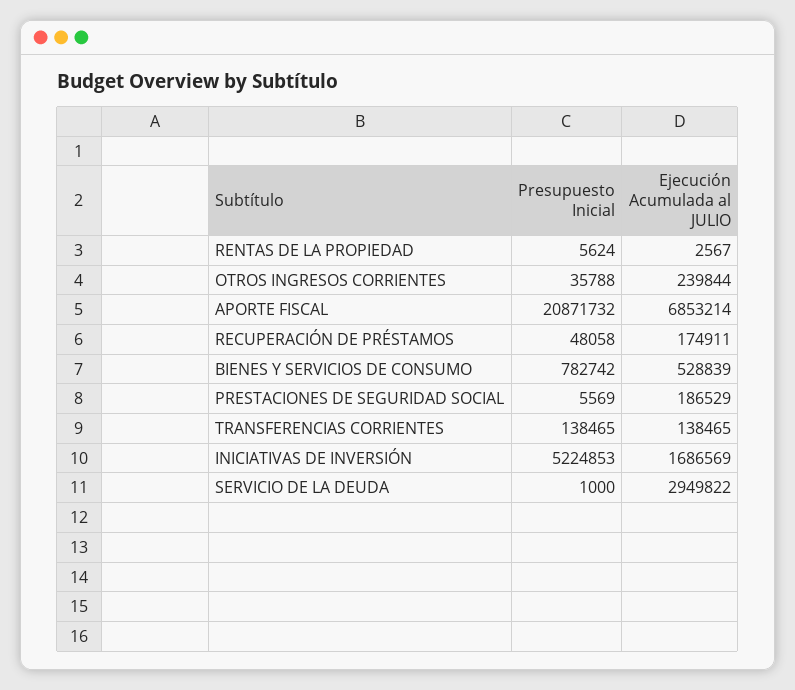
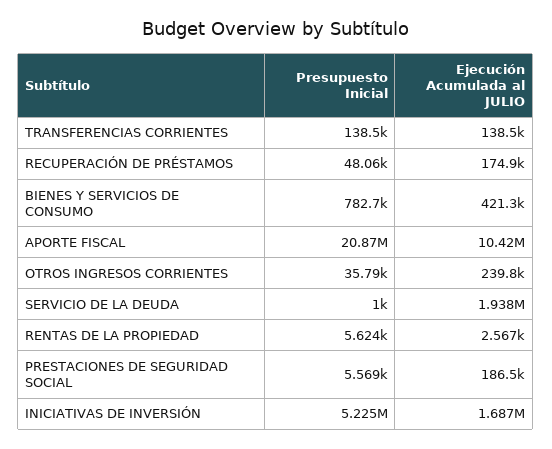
Ejecución Acumulada al JULIO, APORTE FISCAL: 6853214 -> 10420000
Ejecución Acumulada al JULIO, BIENES Y SERVICIOS DE CONSUMO: 528839 -> 421300
Ejecución Acumulada al JULIO, SERVICIO DE LA DEUDA: 2949822 -> 1938000

